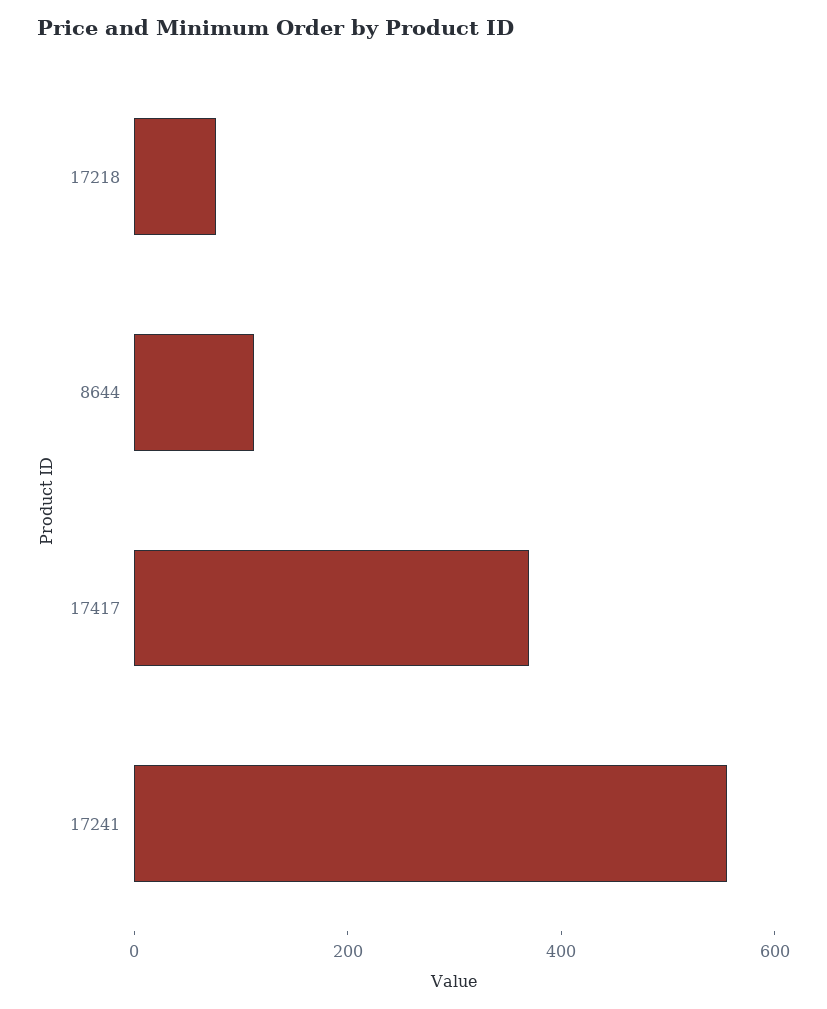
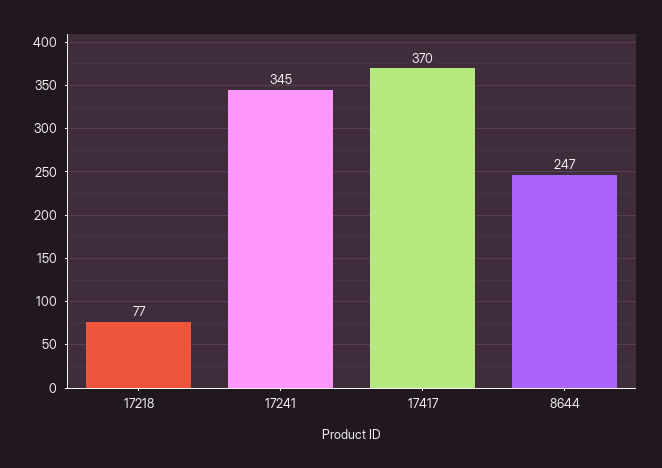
8644: 100 -> 247
17241: 550 -> 345

